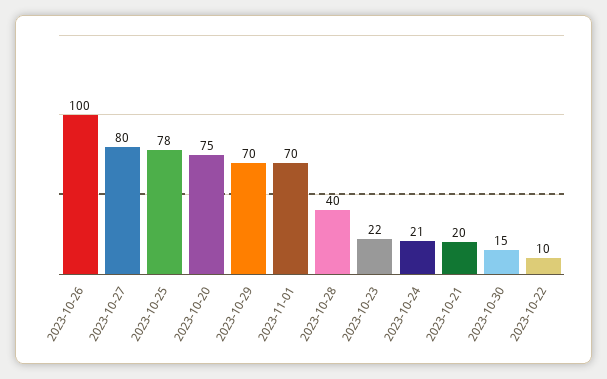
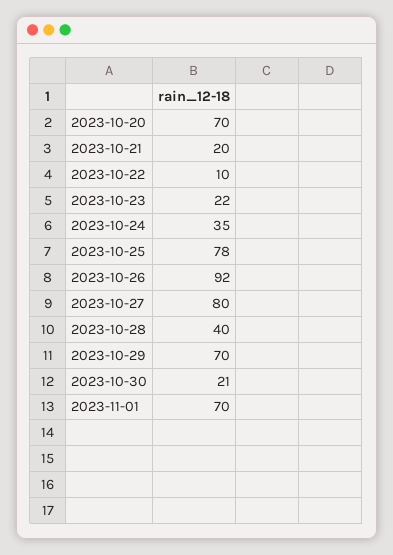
2023-10-26: 100 -> 92
2023-10-20: 75 -> 70
2023-10-24: 21 -> 35
2023-10-30: 15 -> 21

